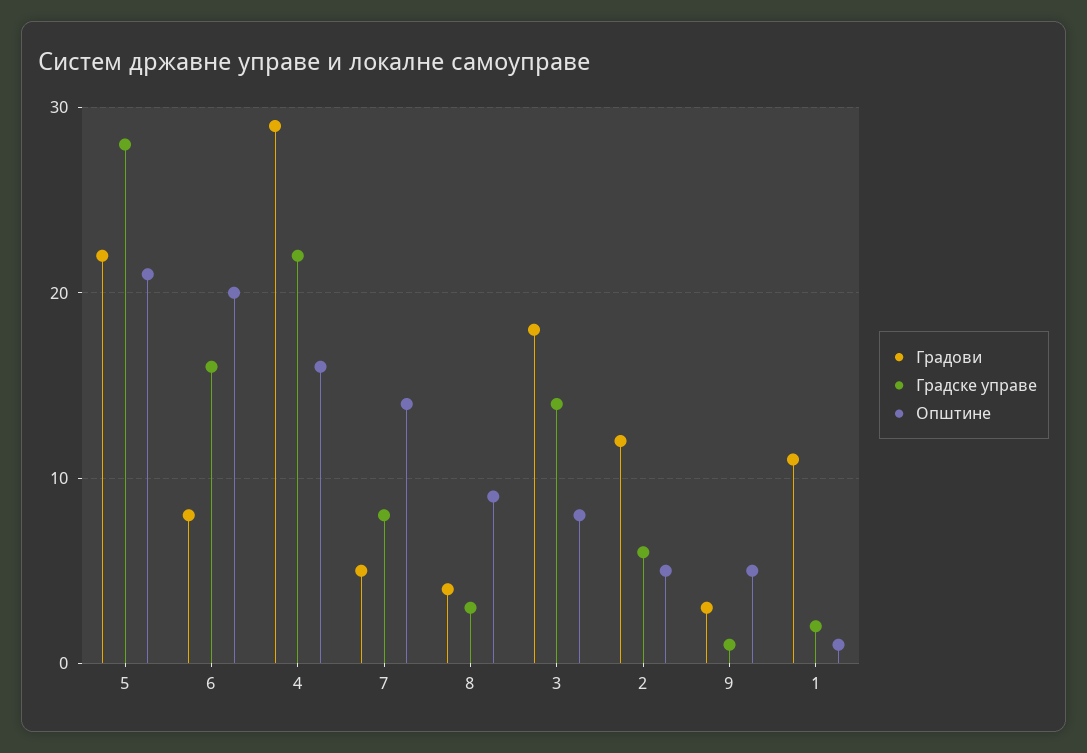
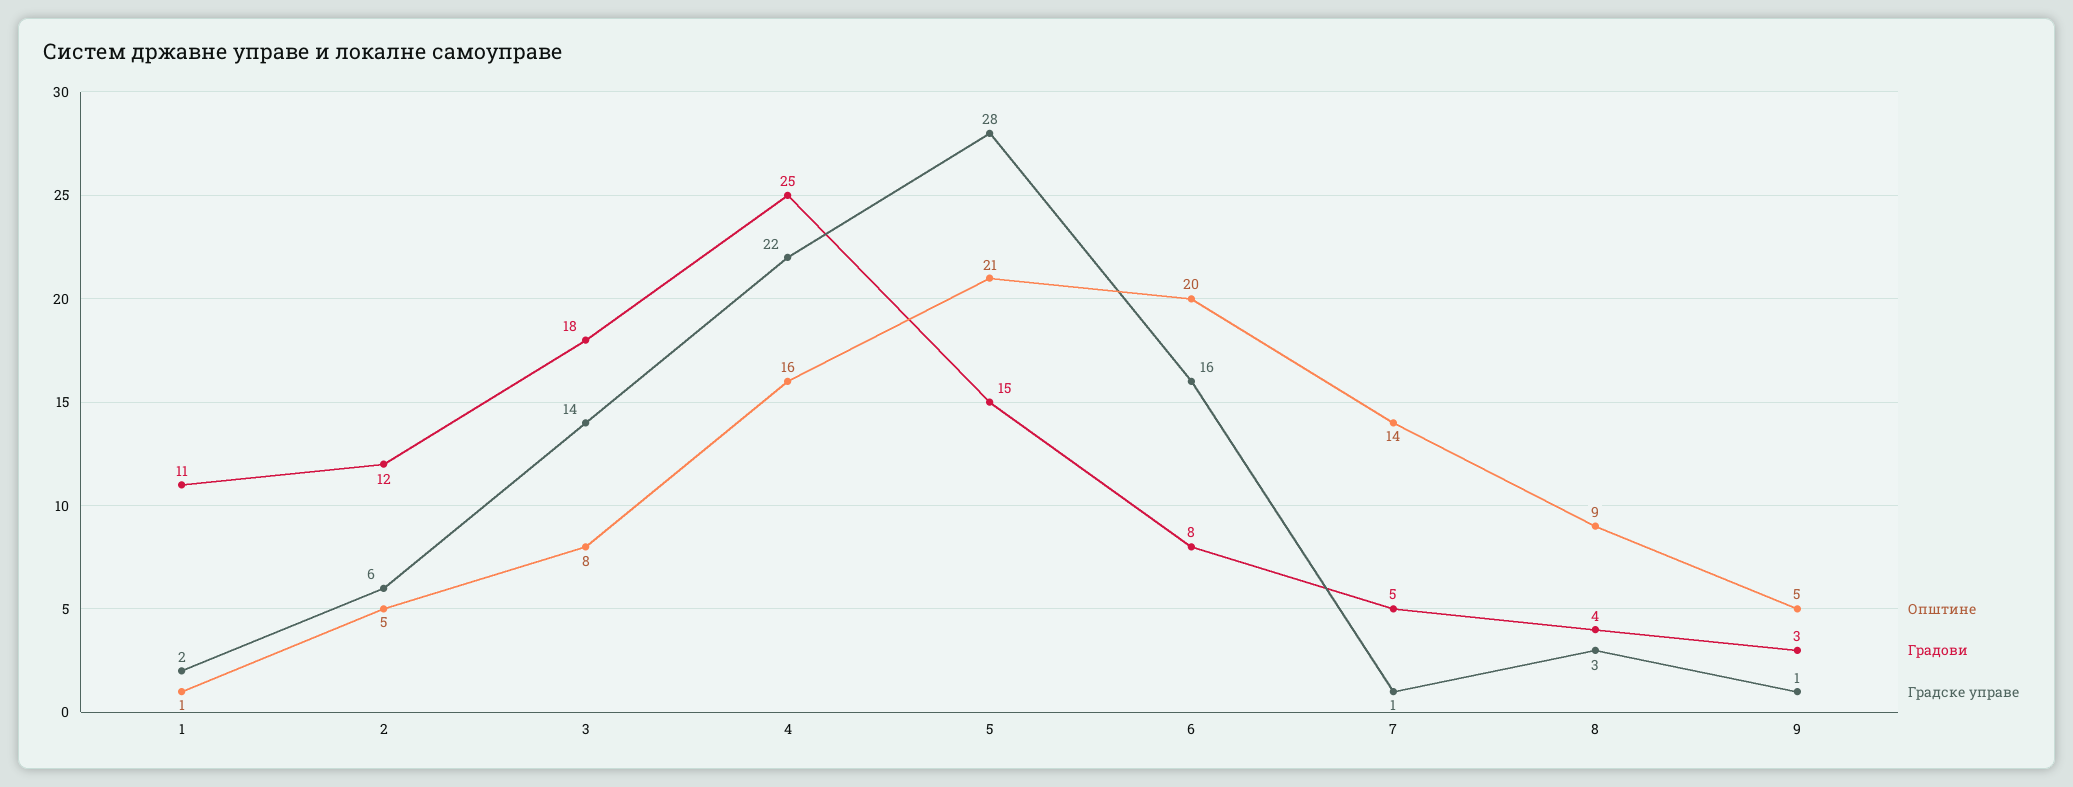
Градови, 5: 22 -> 15
Градови, 4: 29 -> 25
Градске управе, 7: 8 -> 1

